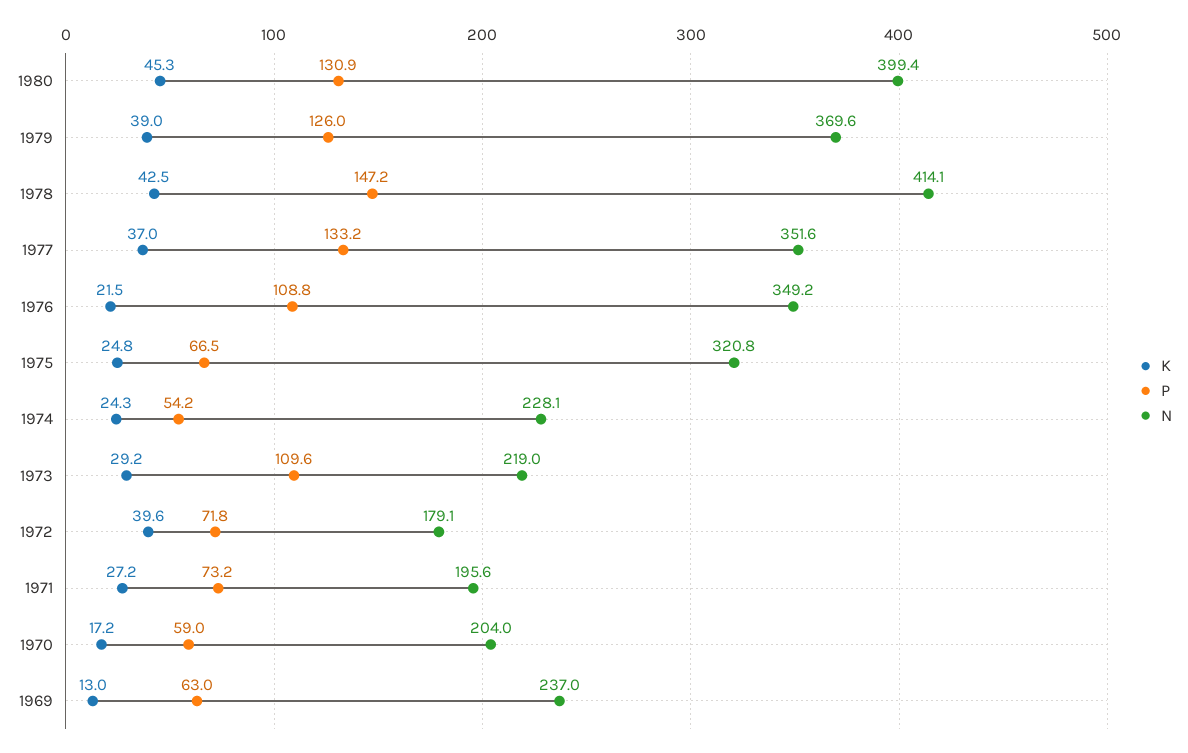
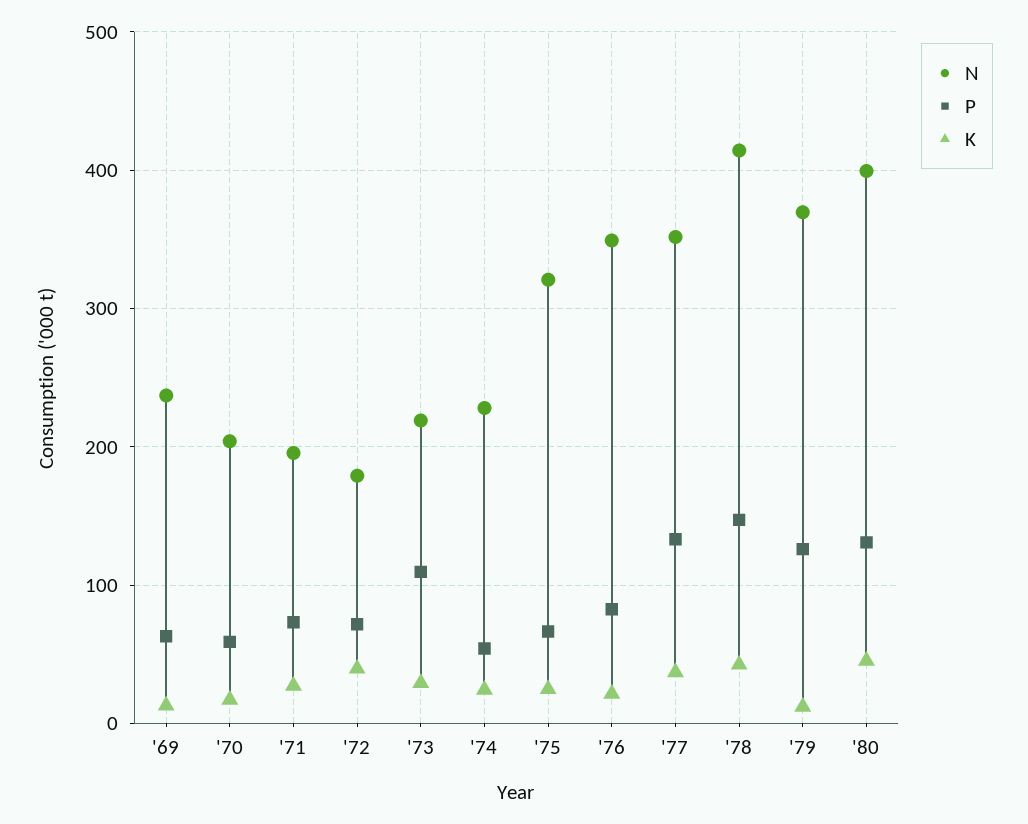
K, 1979: 39 -> 10
P, 1976: 108.8 -> 80

